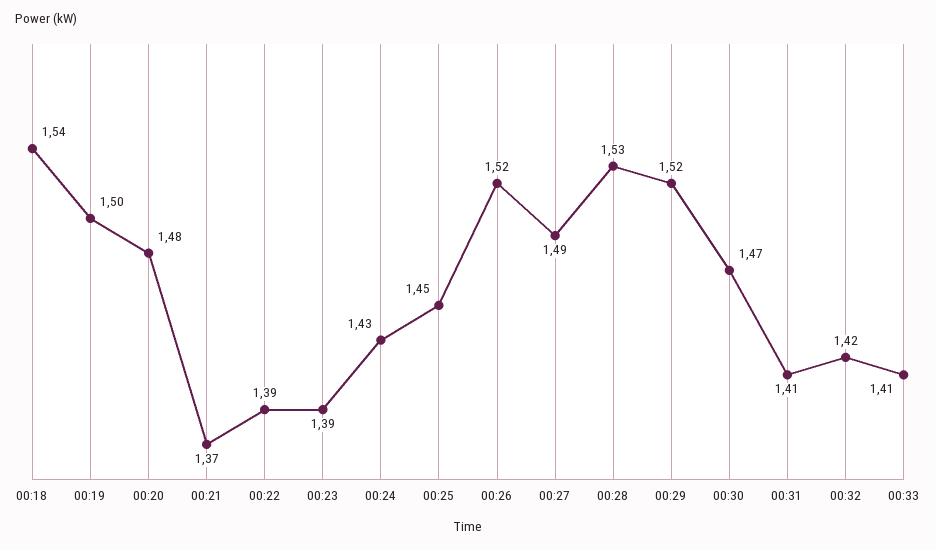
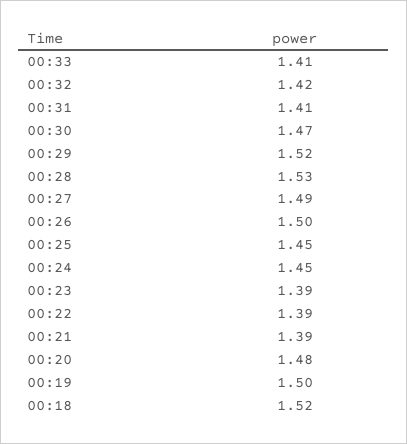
00:18: 1.54 -> 1.52
00:21: 1.37 -> 1.39
00:24: 1.43 -> 1.45
00:26: 1.52 -> 1.5

